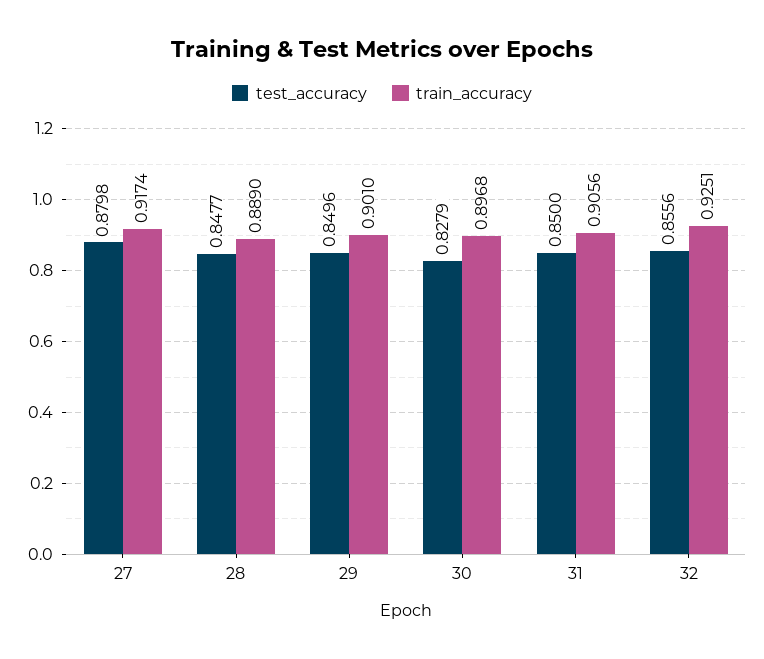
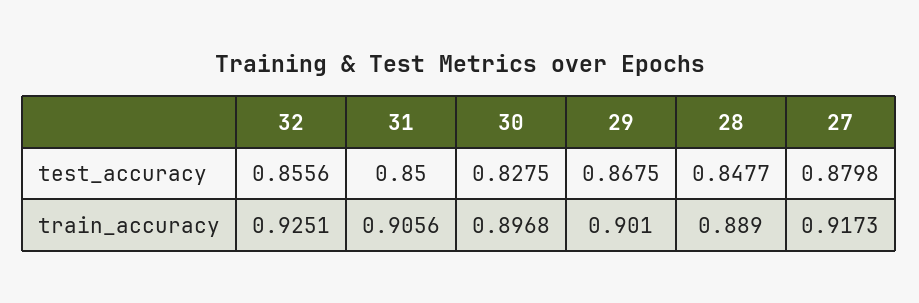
train_accuracy, 27: 0.9174 -> 0.9173
test_accuracy, 29: 0.8496 -> 0.8675
test_accuracy, 30: 0.8279 -> 0.8275

